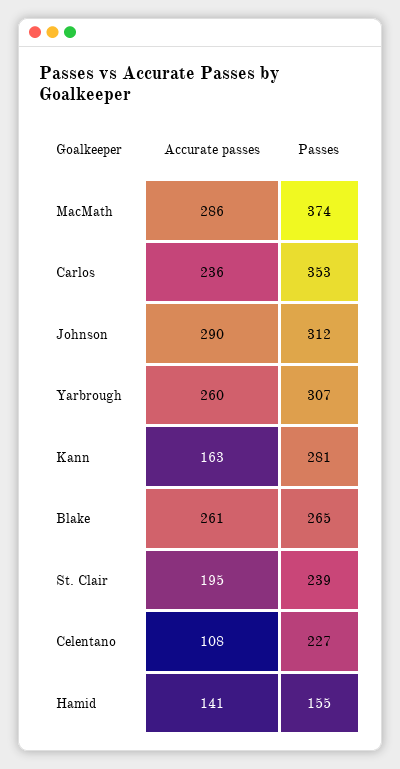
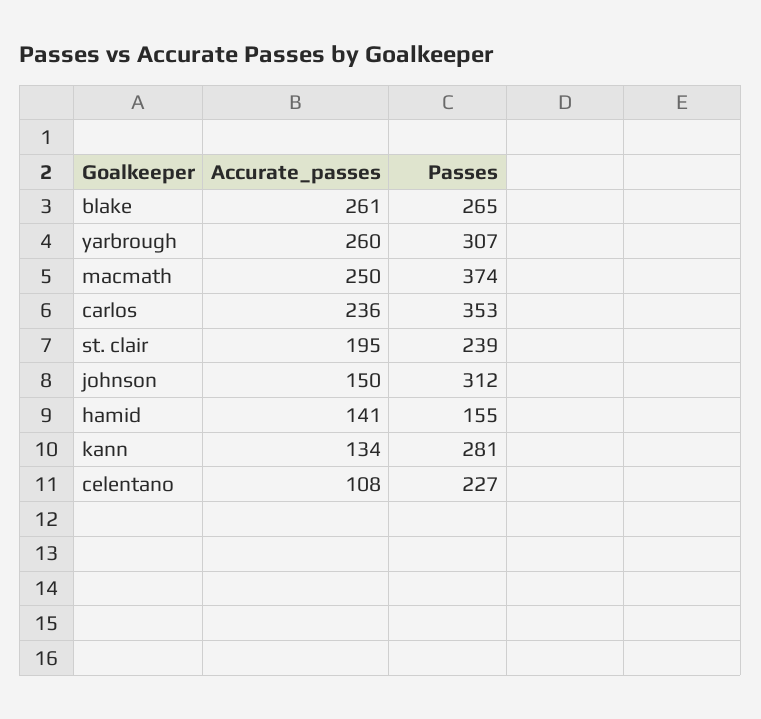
Accurate passes, MacMath: 286 -> 250
Accurate passes, Johnson: 290 -> 150
Accurate passes, Kann: 163 -> 134

